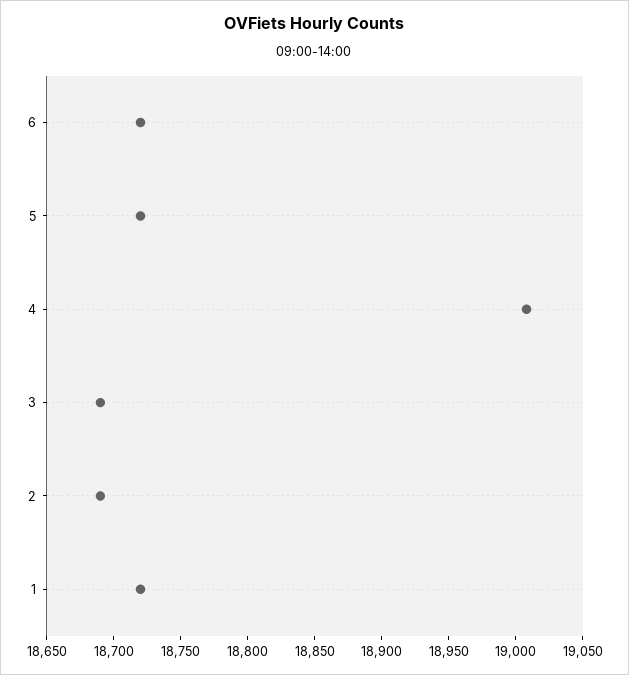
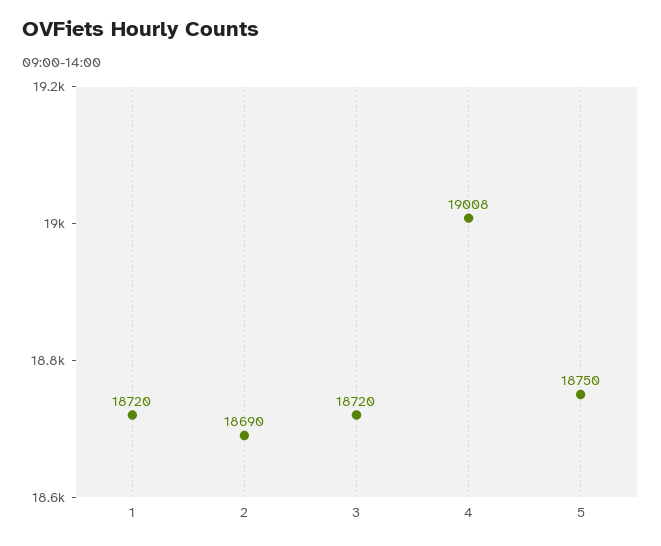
6: 18720 -> none
5: 18720 -> 18750
3: 18690 -> 18720

